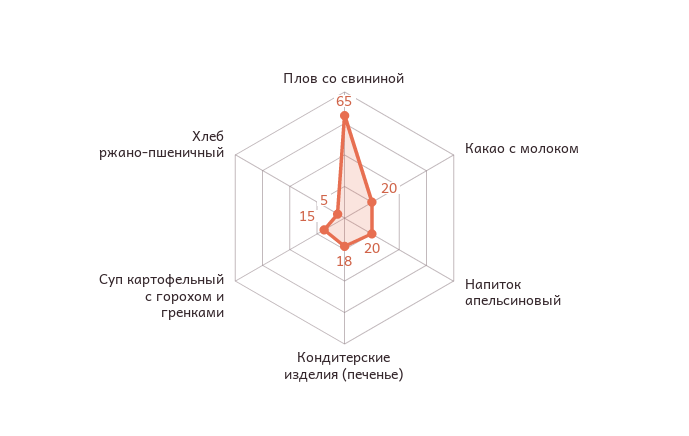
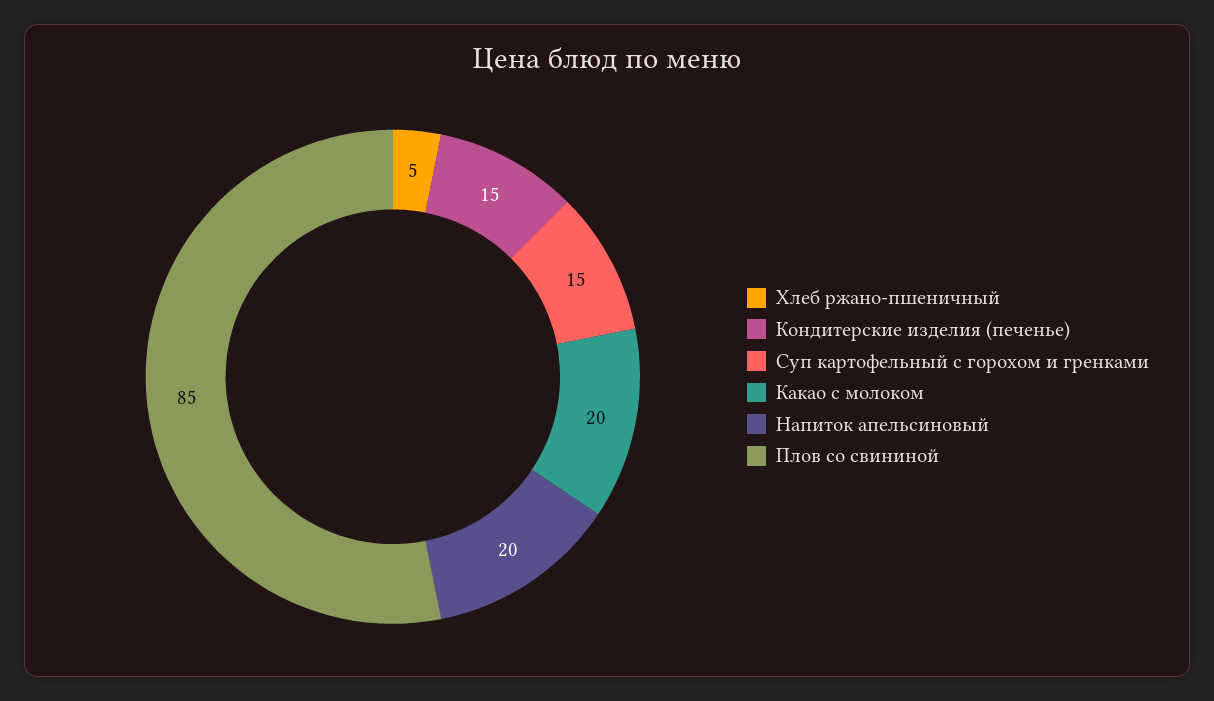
Плов со свининой: 65 -> 85
Кондитерские изделия (печенье): 18 -> 15

